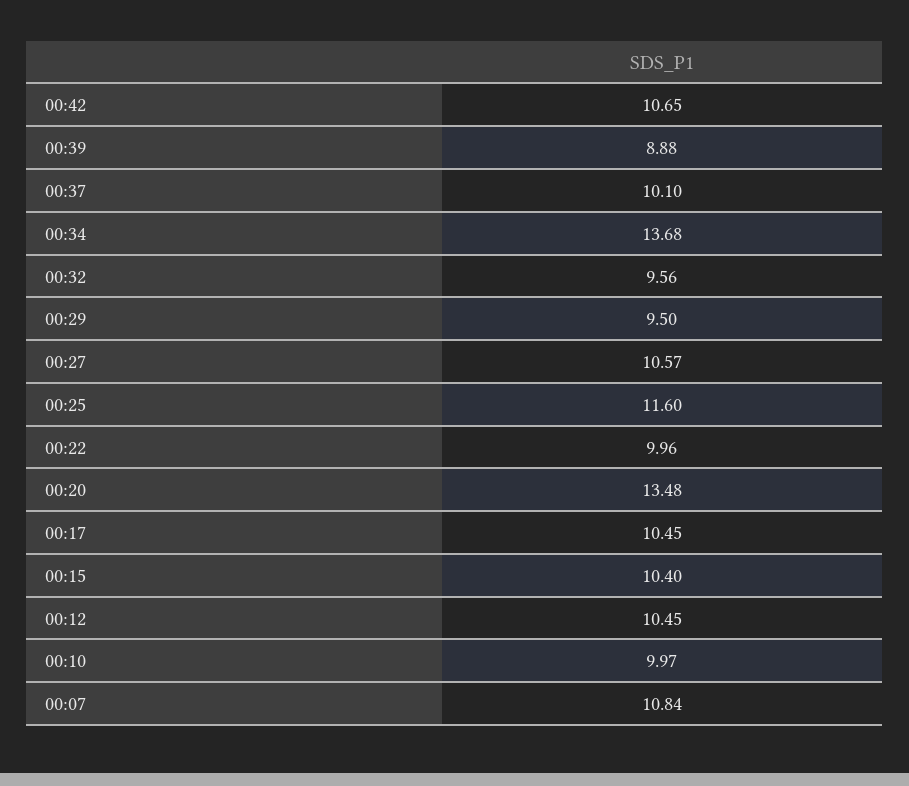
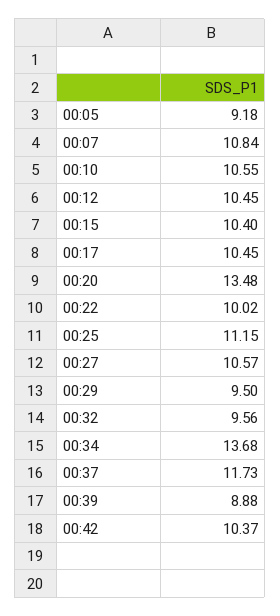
00:42: 10.65 -> 10.37
00:37: 10.1 -> 11.73
00:25: 11.6 -> 11.15
00:22: 9.96 -> 10.02
00:10: 9.97 -> 10.55
00:05: none -> 9.18

